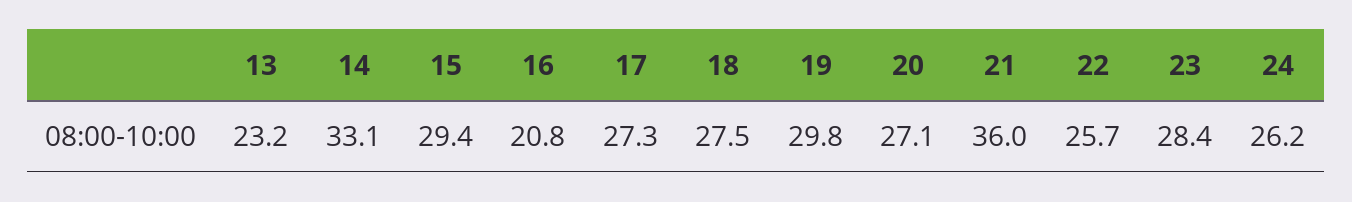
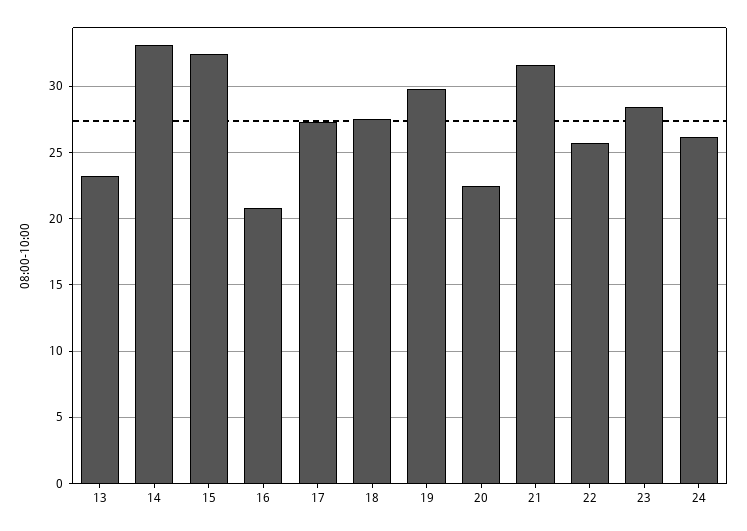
15: 29.4 -> 32.5
20: 27.1 -> 22.5
21: 36 -> 31.5

